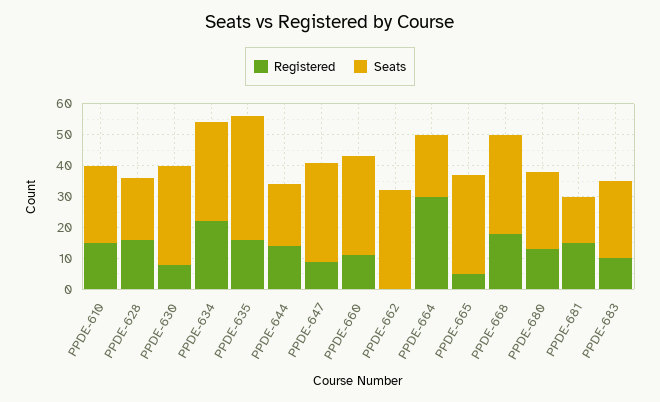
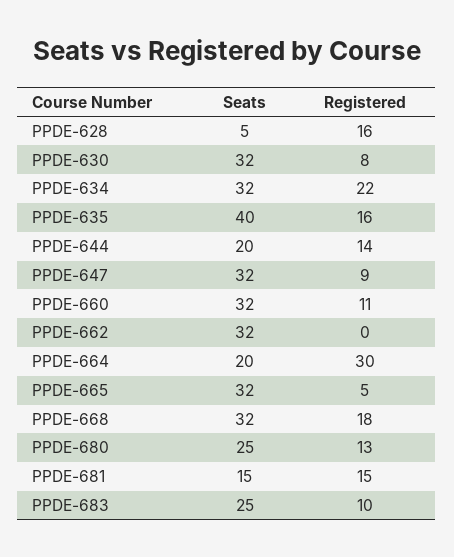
Registered, PPDE-610: 15 -> none
Seats, PPDE-610: 25 -> none
Seats, PPDE-628: 20 -> 5

